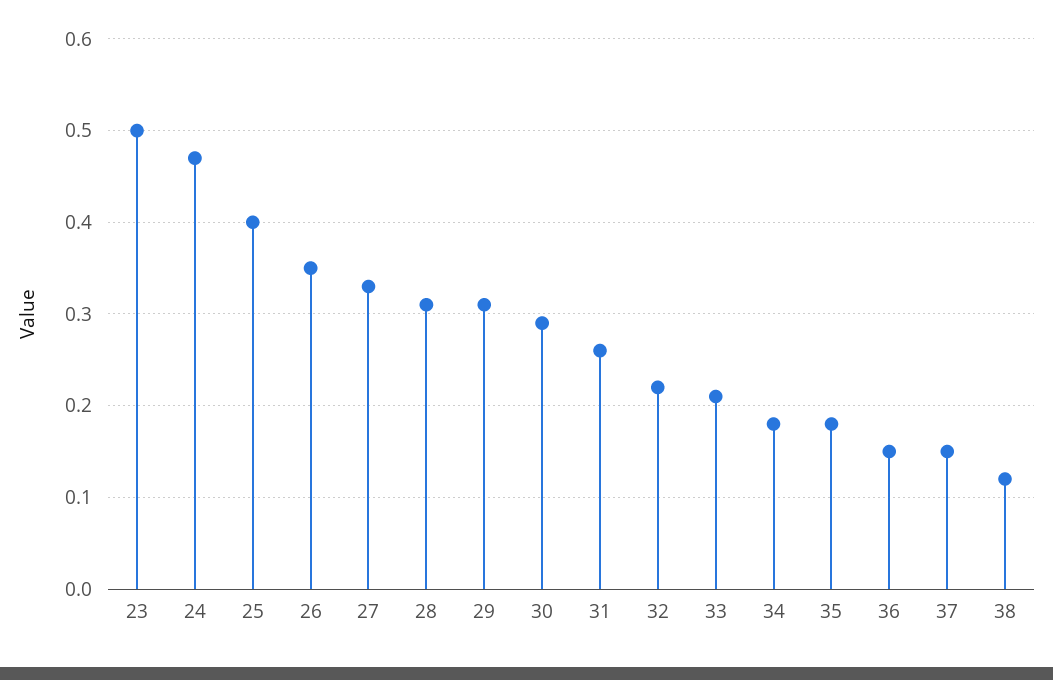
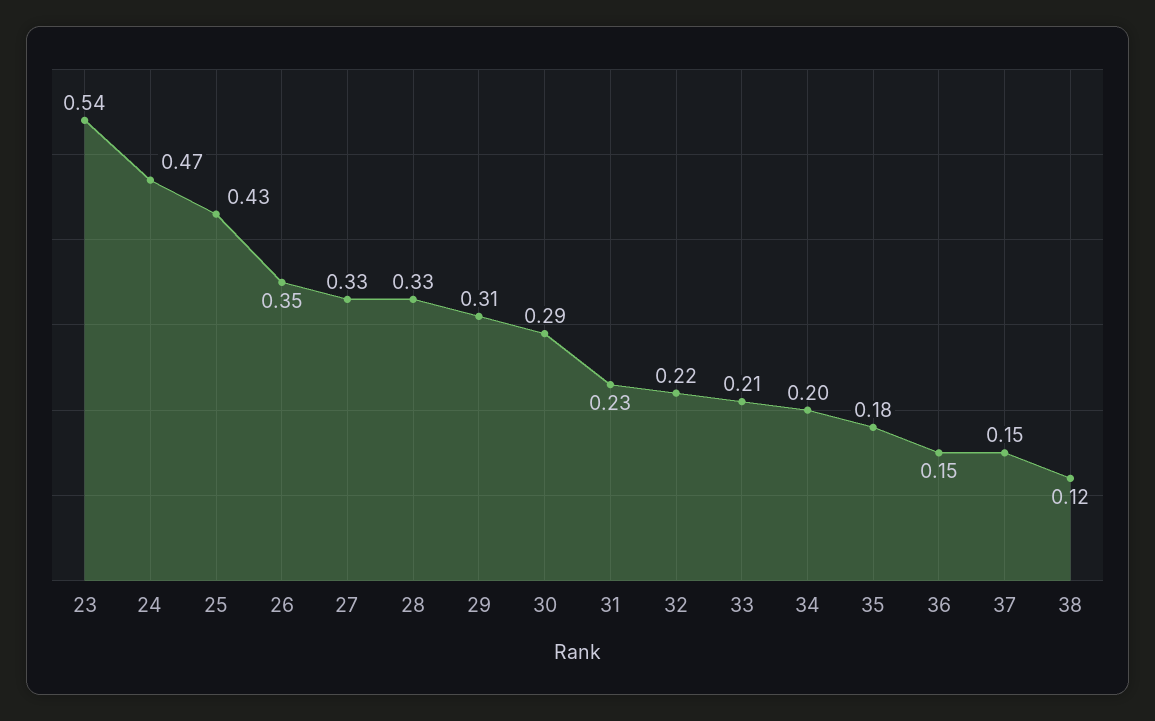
23: 0.5 -> 0.54
25: 0.4 -> 0.43
28: 0.31 -> 0.33
31: 0.26 -> 0.23
34: 0.18 -> 0.2

